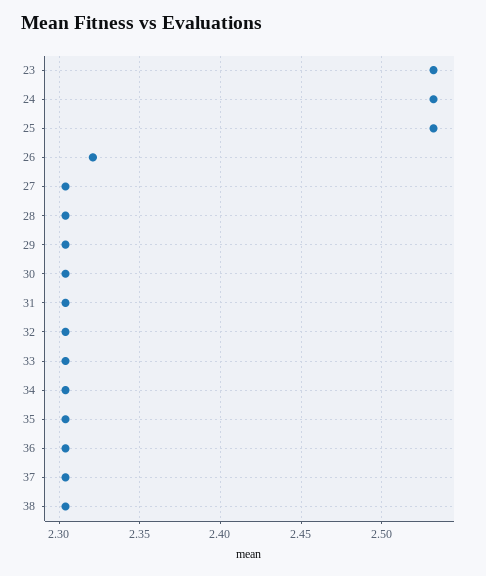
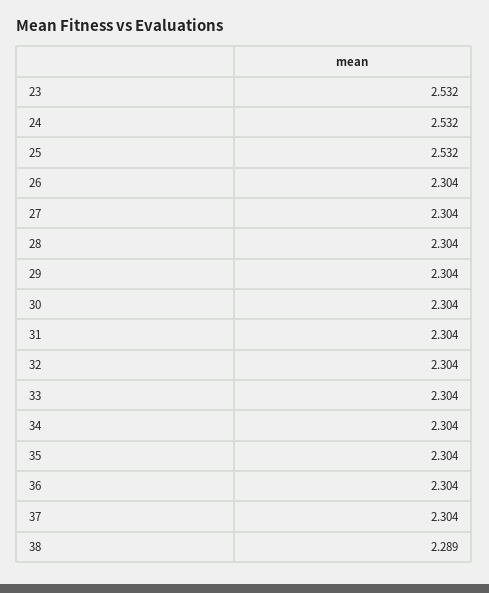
26: 2.32 -> 2.304
38: 2.305 -> 2.289

